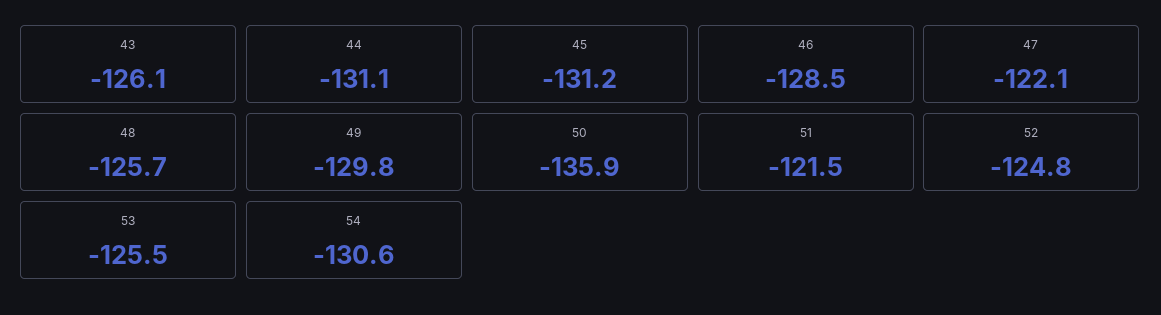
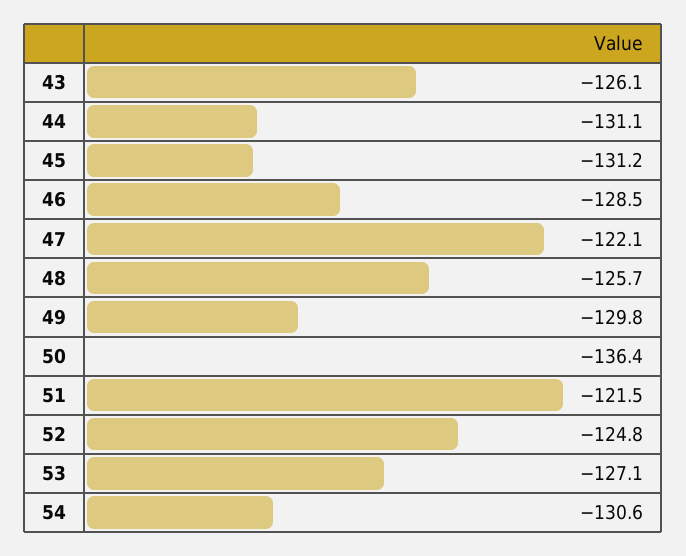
50: -135.9 -> -136.4
53: -125.5 -> -127.1

